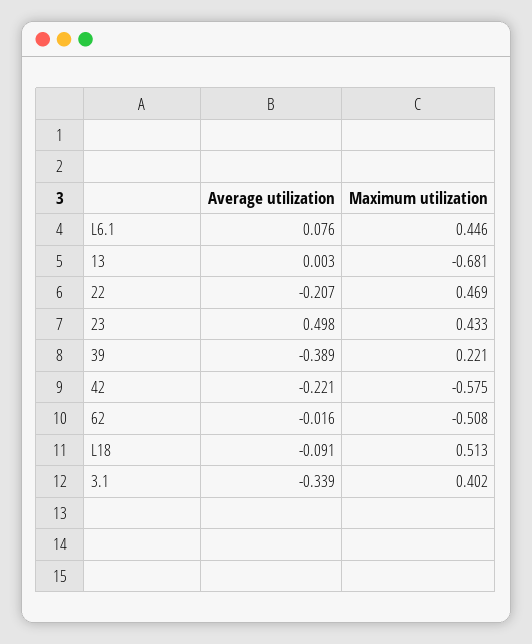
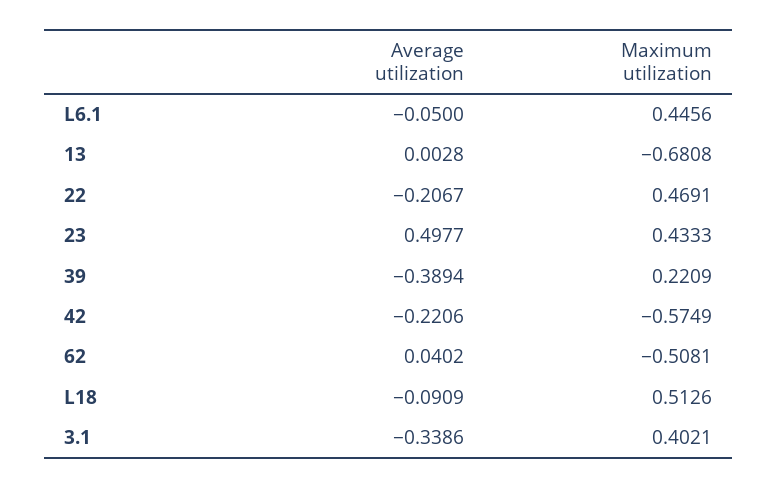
Average utilization, L6.1: 0.076 -> -0.05
Average utilization, 62: -0.016 -> 0.0402

